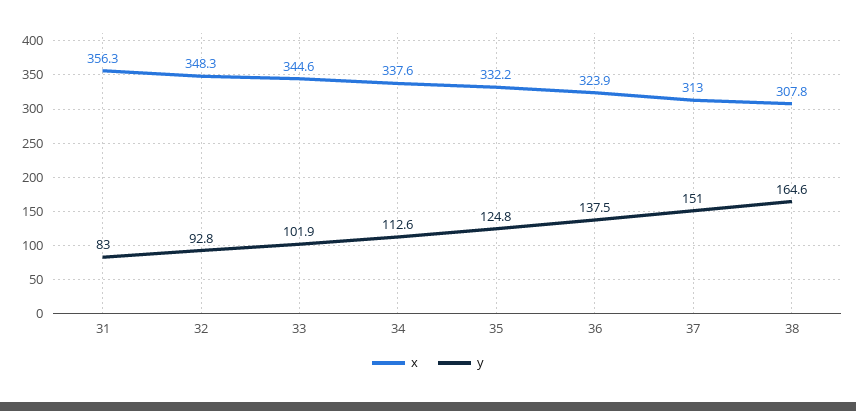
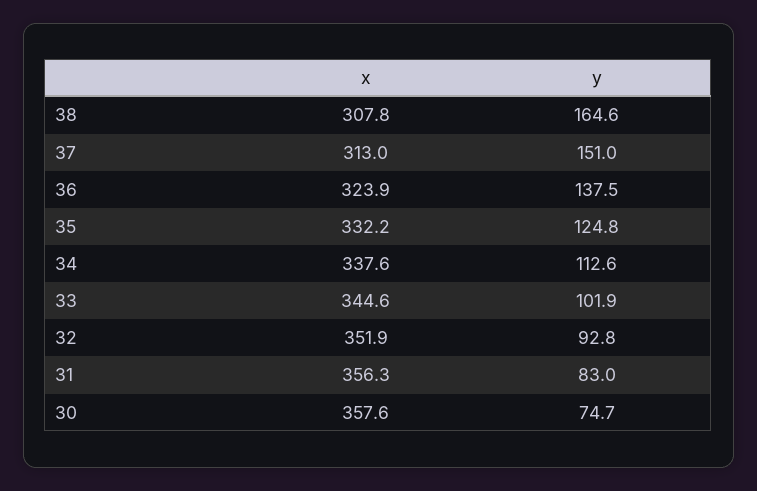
x, 32: 348.3 -> 351.9
x, 30: none -> 357.6
y, 30: none -> 74.7

